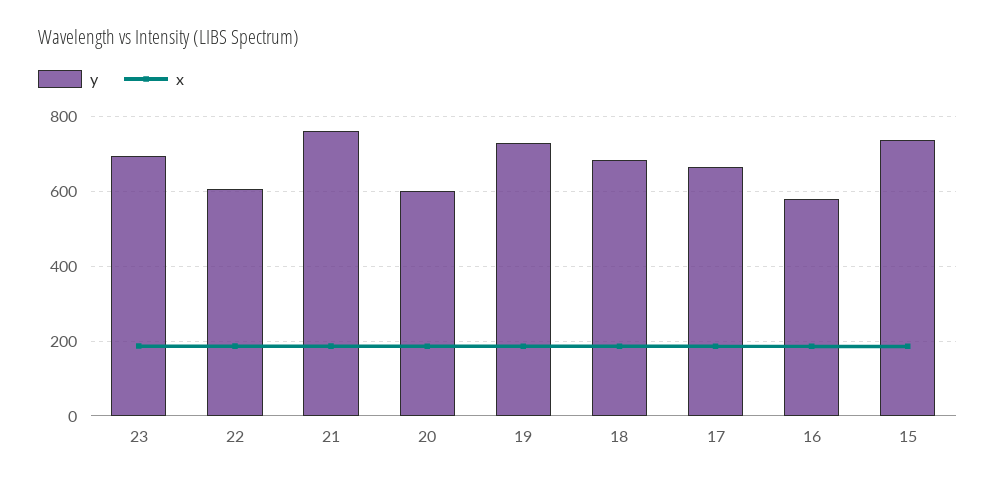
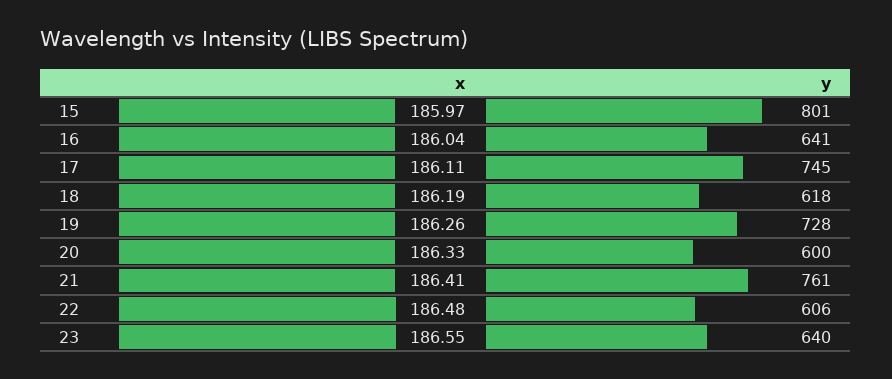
y, 23: 700 -> 640
y, 18: 680 -> 618
y, 17: 660 -> 745
y, 16: 580 -> 641
y, 15: 740 -> 801

